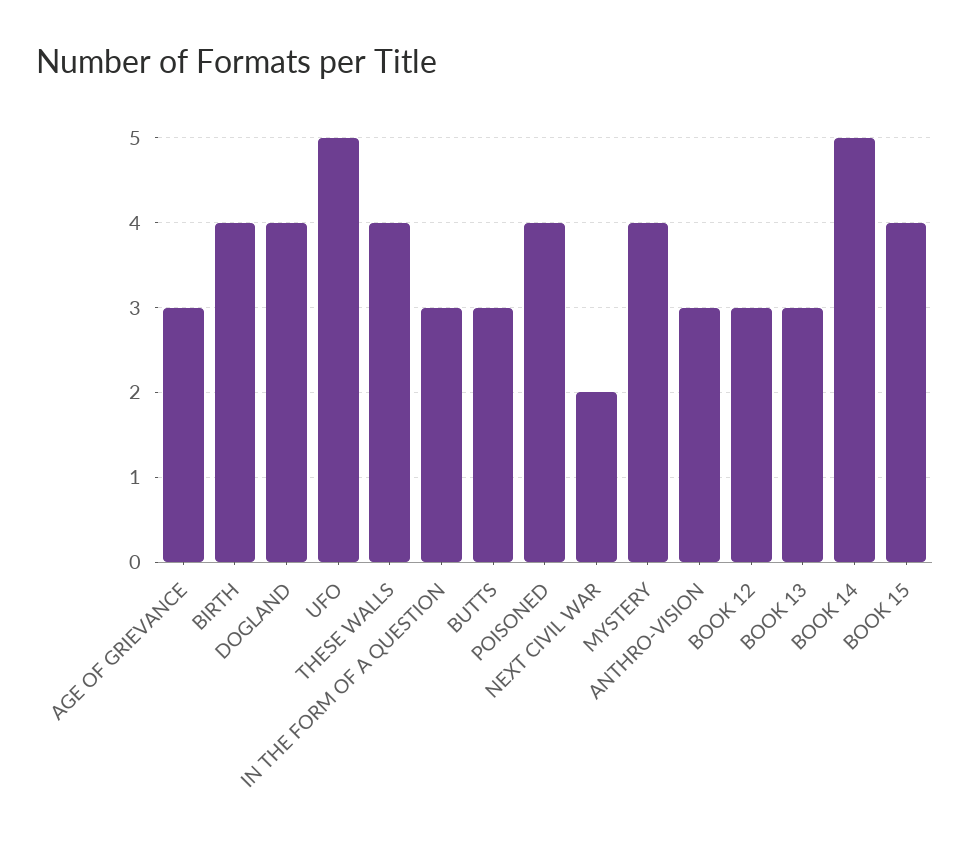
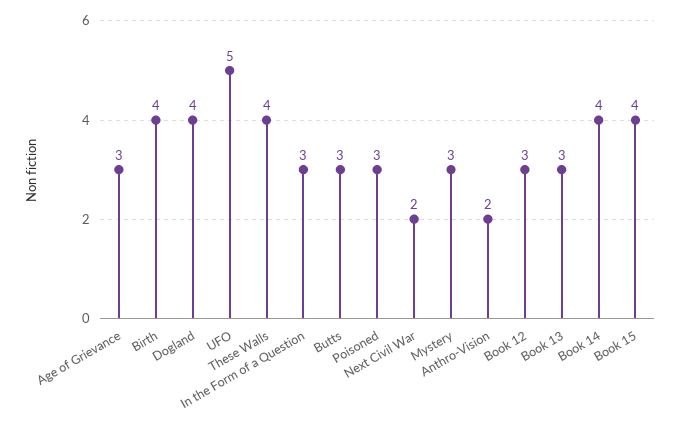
POISONED: 4 -> 3
MYSTERY: 4 -> 3
ANTHRO-VISION: 3 -> 2
BOOK 14: 5 -> 4

